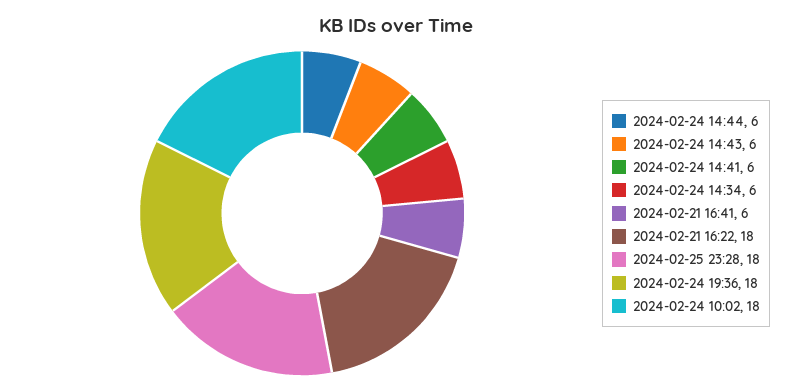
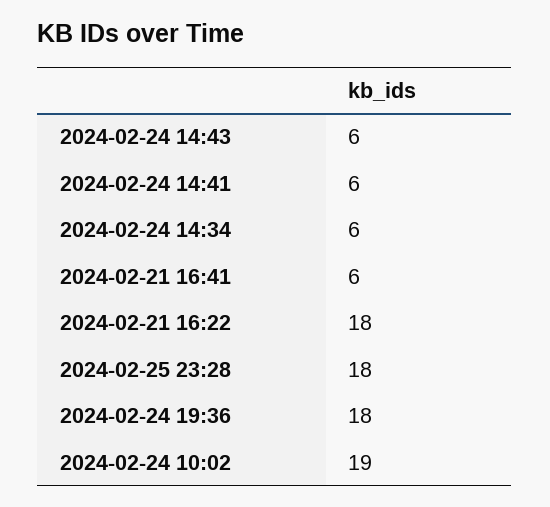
2024-02-24 14:44: 6 -> none
2024-02-24 10:02: 18 -> 19

